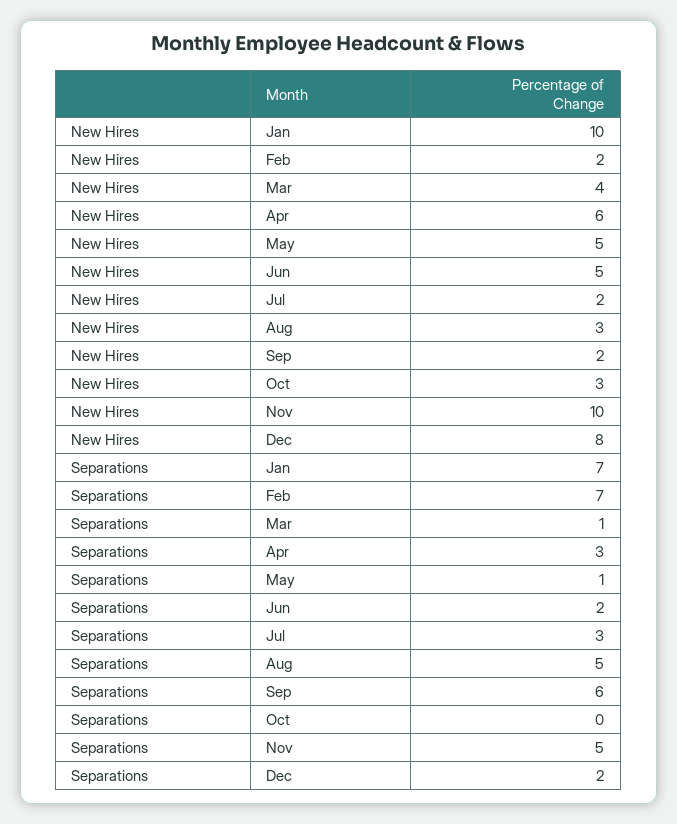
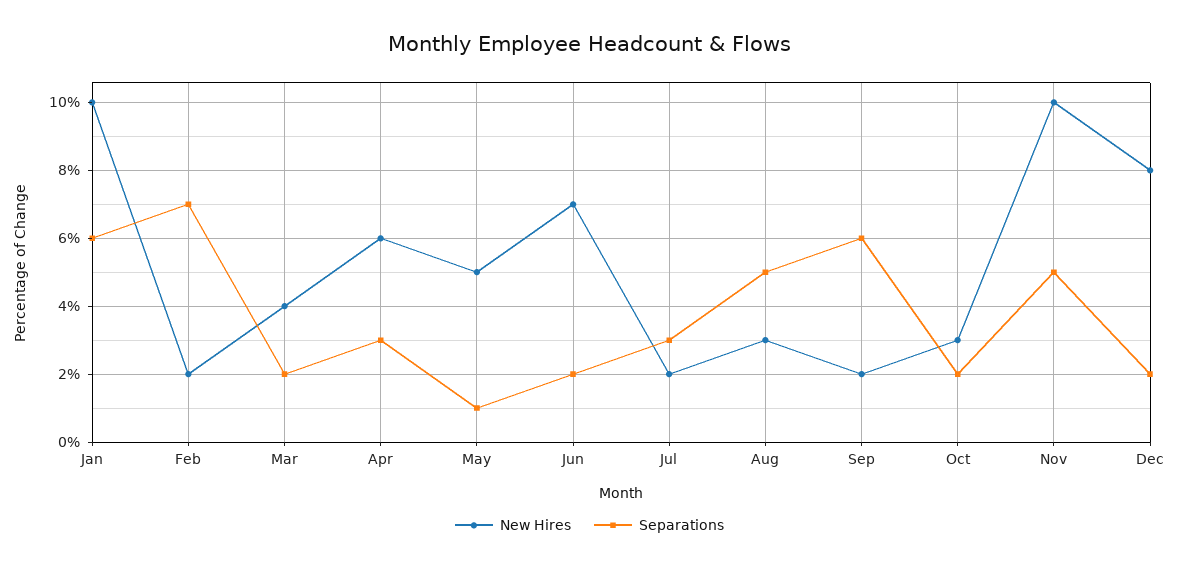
New Hires, Jun: 5 -> 7
Separations, Jan: 7 -> 6
Separations, Mar: 1 -> 2
Separations, Oct: 0 -> 2

